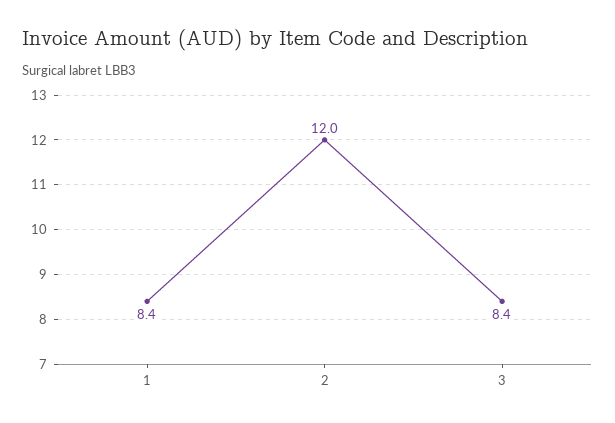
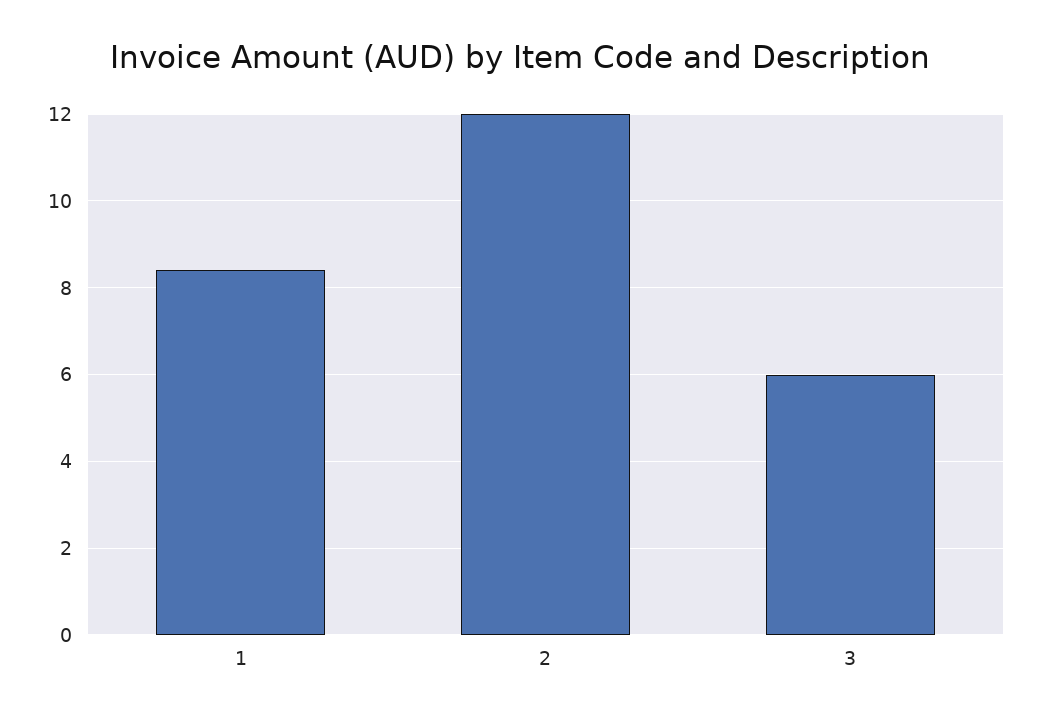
3: 8.4 -> 6

